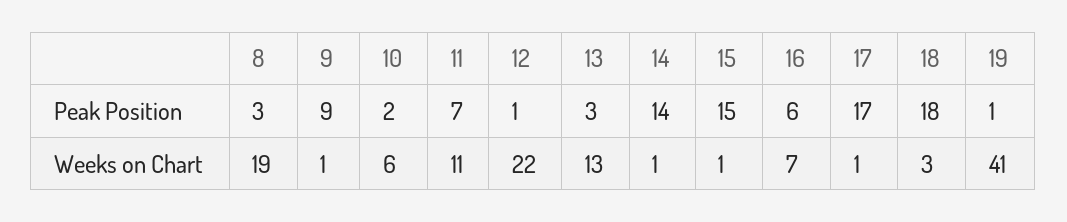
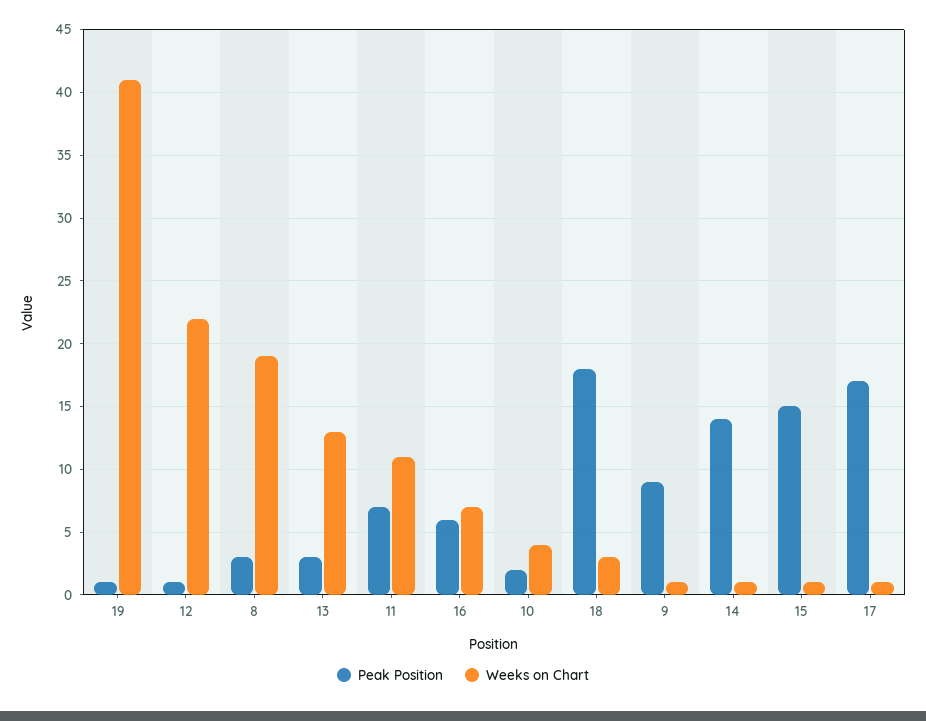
Weeks on Chart, 10: 6 -> 4

